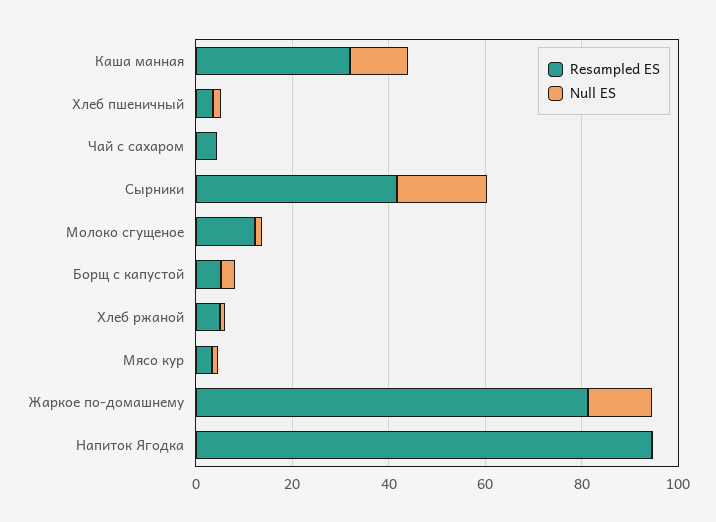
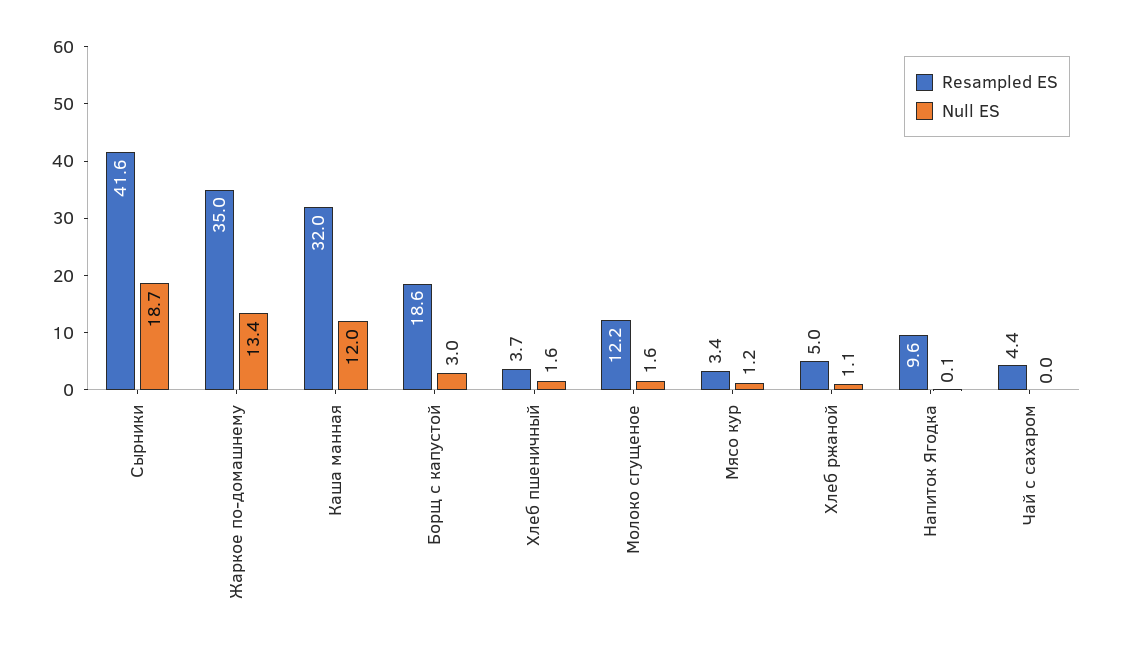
Resampled ES, Борщ с капустой: 5 -> 18.6
Resampled ES, Жаркое по-домашнему: 80 -> 35
Resampled ES, Напиток Ягодка: 95 -> 9.6

